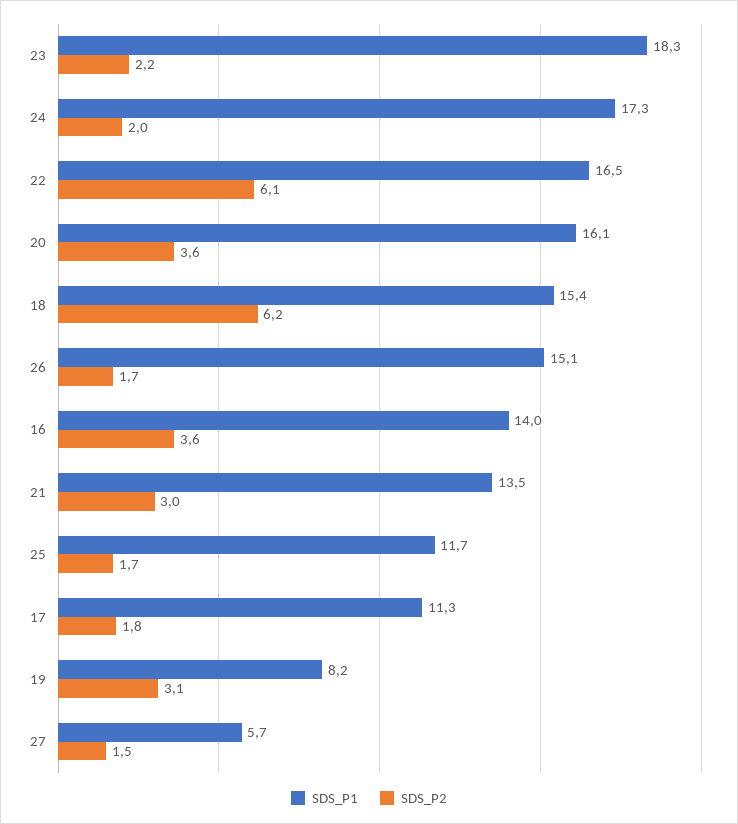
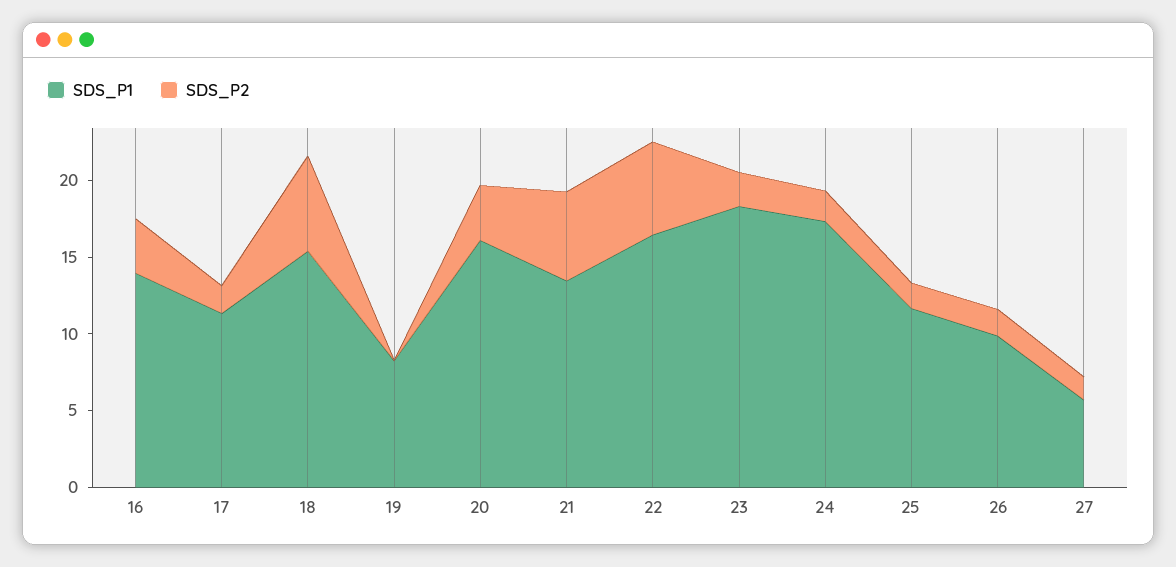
SDS_P1, 26: 15.1 -> 10
SDS_P2, 21: 3 -> 6
SDS_P2, 19: 3.1 -> 0

